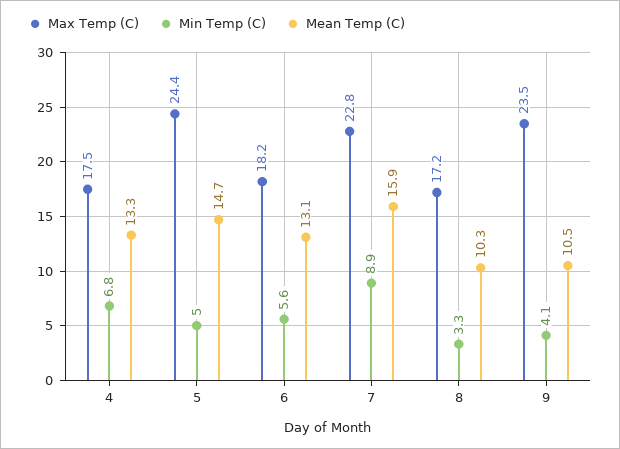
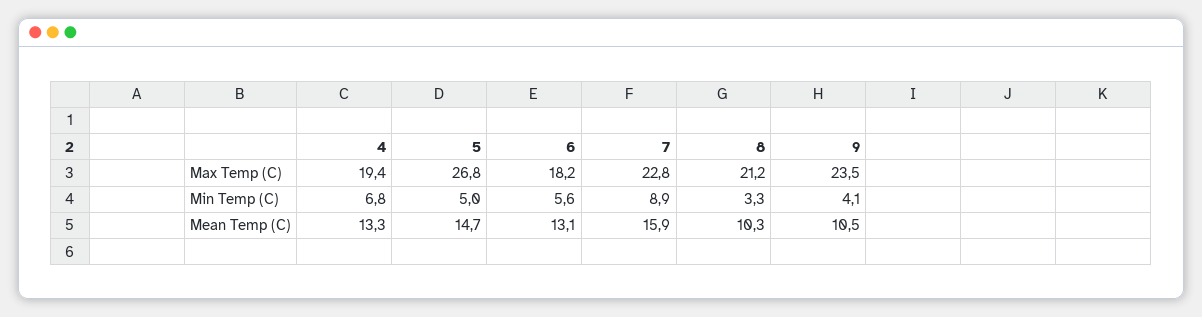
Max Temp (C), 4: 17.5 -> 19.4
Max Temp (C), 5: 24.4 -> 26.8
Max Temp (C), 8: 17.2 -> 21.2

